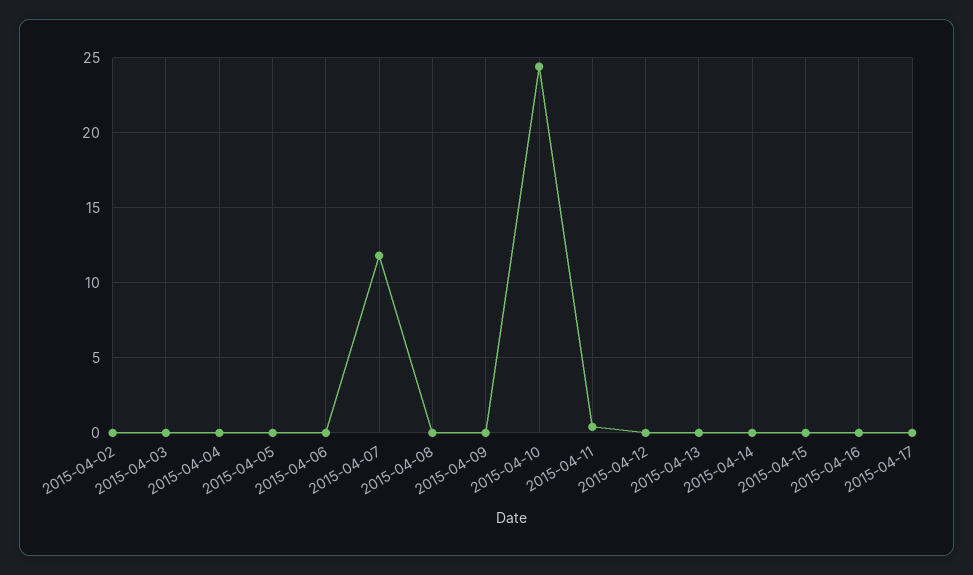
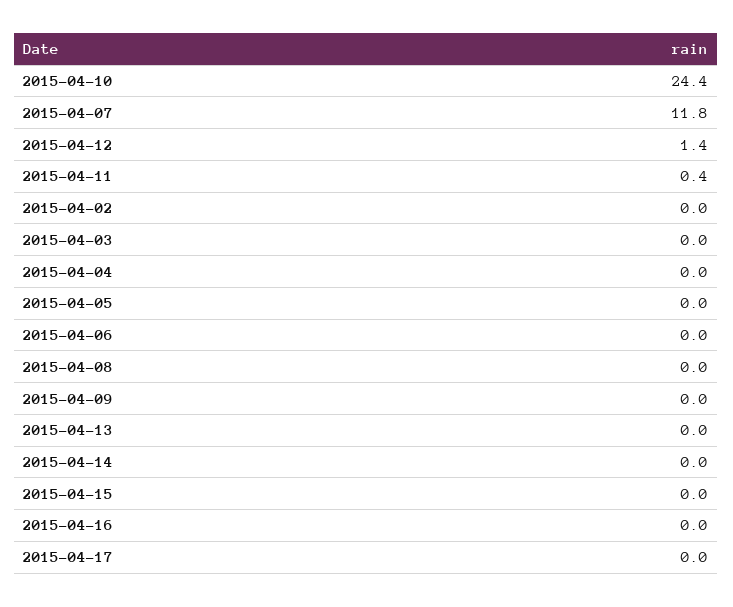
2015-04-12: 0 -> 1.4

